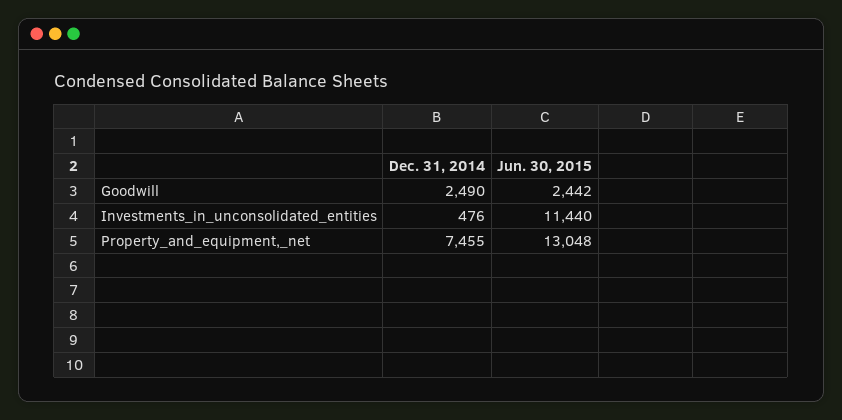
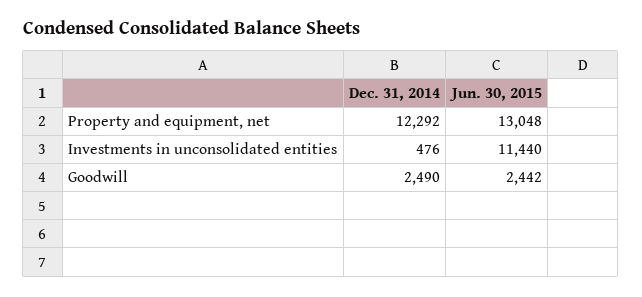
Dec. 31, 2014, Property_and_equipment,_net: 7455 -> 12292

